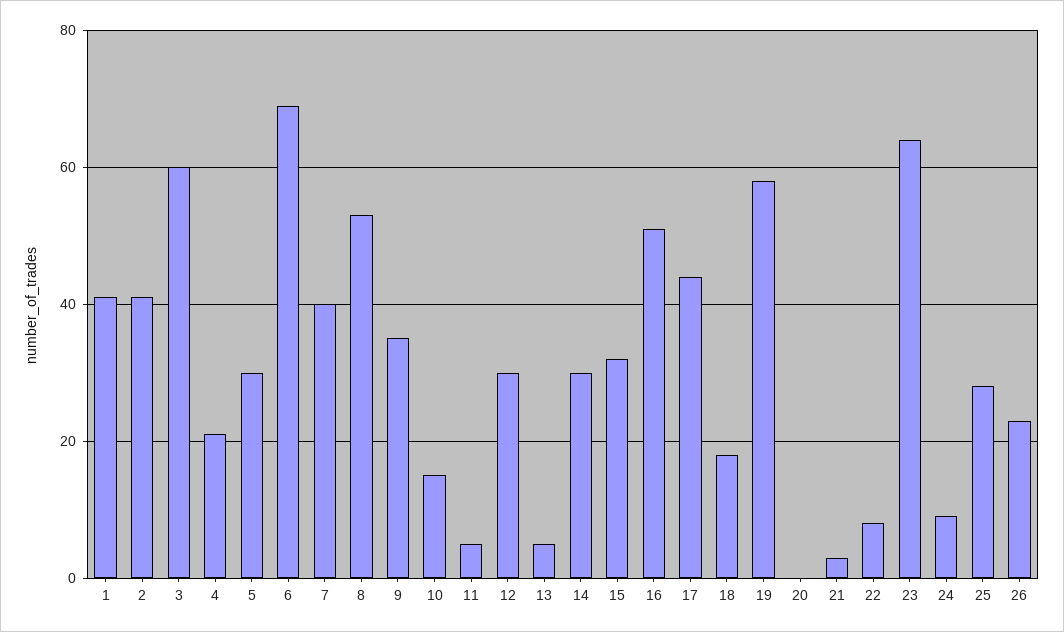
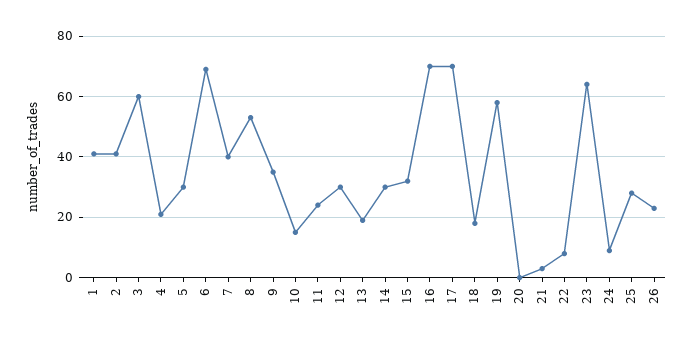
11: 5 -> 25
13: 5 -> 20
16: 50 -> 70
17: 45 -> 70

